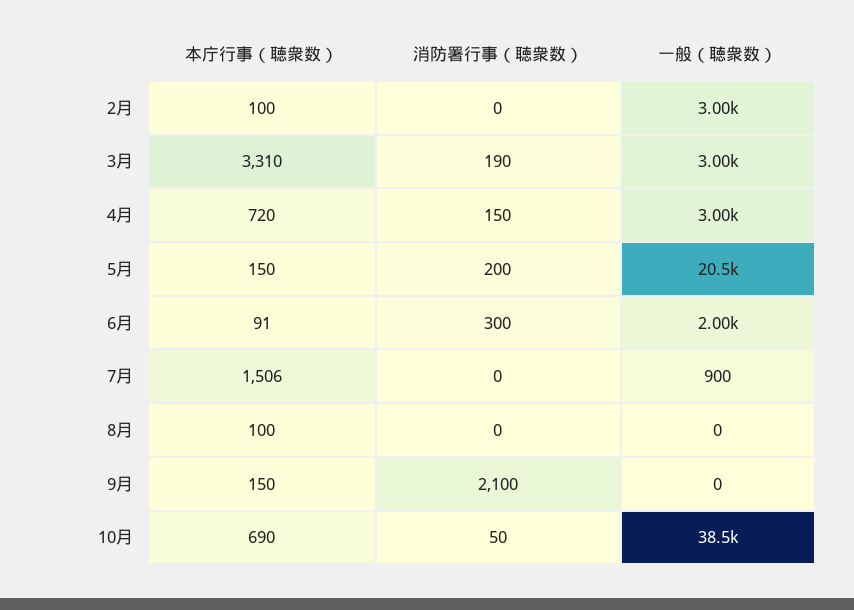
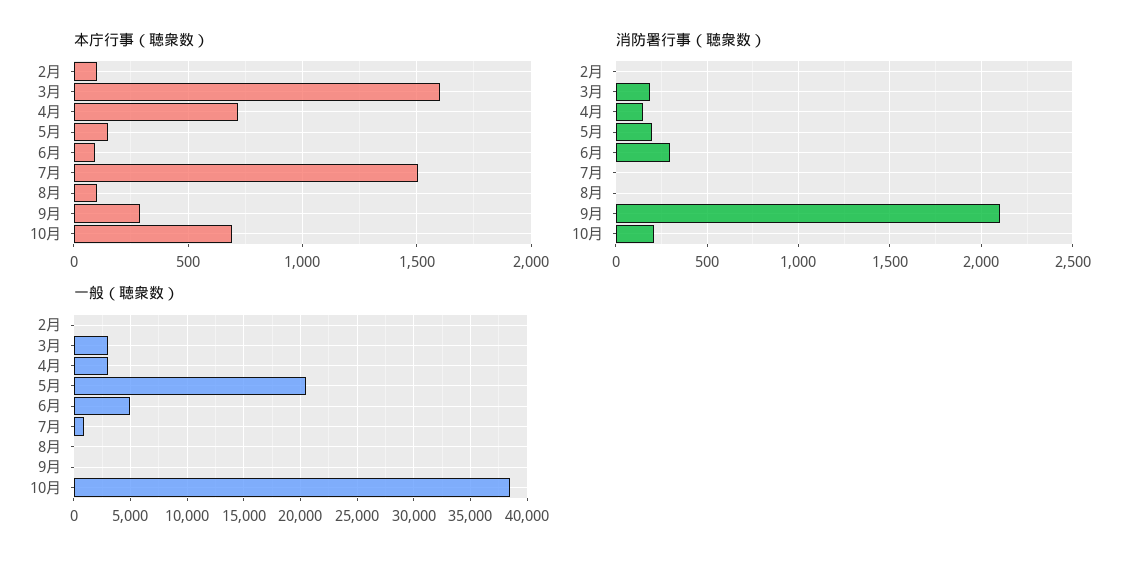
一般（聴衆数）, 2月: 3000 -> 0
本庁行事（聴衆数）, 3月: 3310 -> 1600
一般（聴衆数）, 6月: 2000 -> 5000
本庁行事（聴衆数）, 9月: 150 -> 300
消防署行事（聴衆数）, 10月: 50 -> 200

